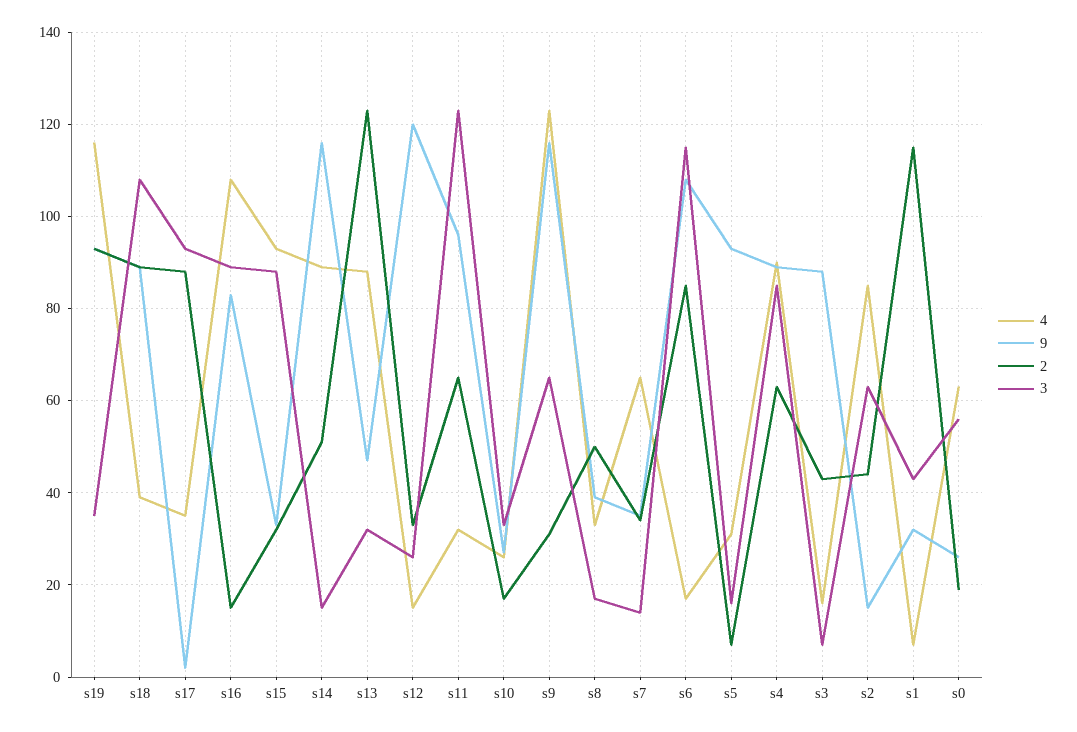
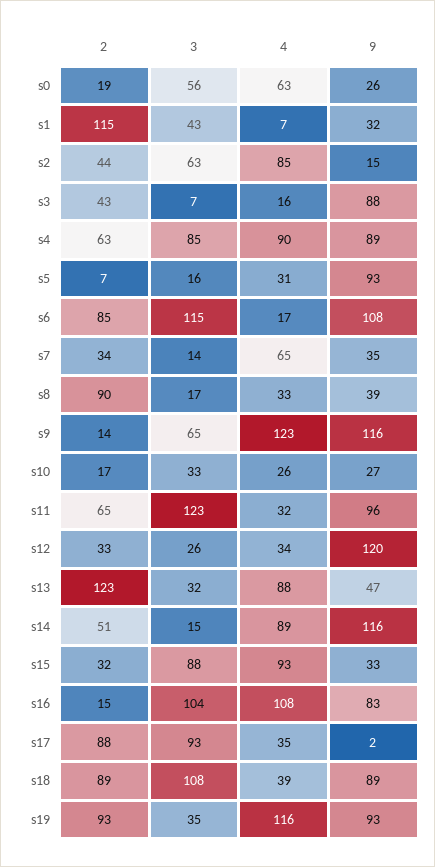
3, s16: 90 -> 104
4, s12: 15 -> 34
2, s9: 30 -> 14
2, s8: 50 -> 90

